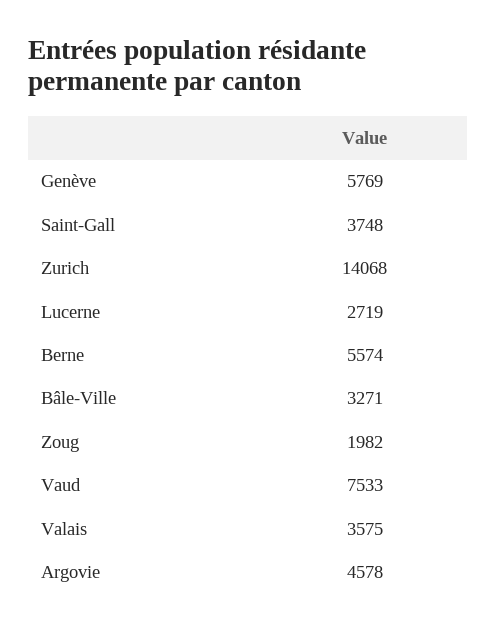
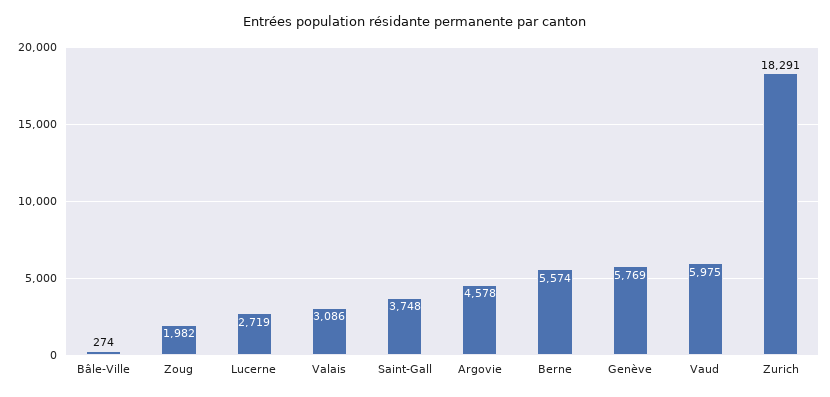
Zurich: 14068 -> 18291
Bâle-Ville: 3271 -> 274
Vaud: 7533 -> 5975
Valais: 3575 -> 3086

